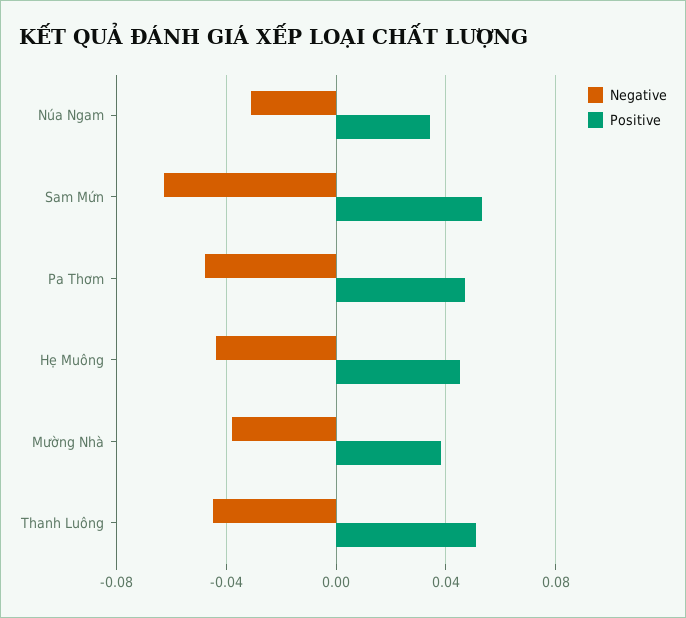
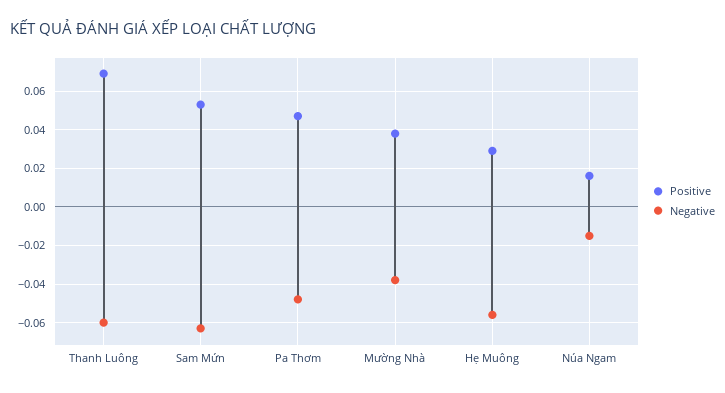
Negative, Núa Ngam: -0.03 -> -0.015
Positive, Núa Ngam: 0.035 -> 0.015
Negative, Hẹ Muông: -0.045 -> -0.055
Positive, Hẹ Muông: 0.045 -> 0.03
Negative, Thanh Luông: -0.045 -> -0.06
Positive, Thanh Luông: 0.05 -> 0.07

